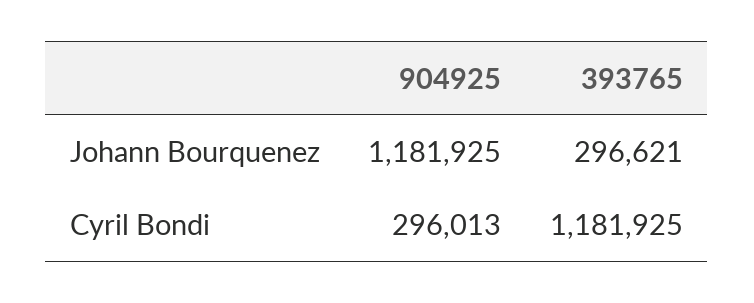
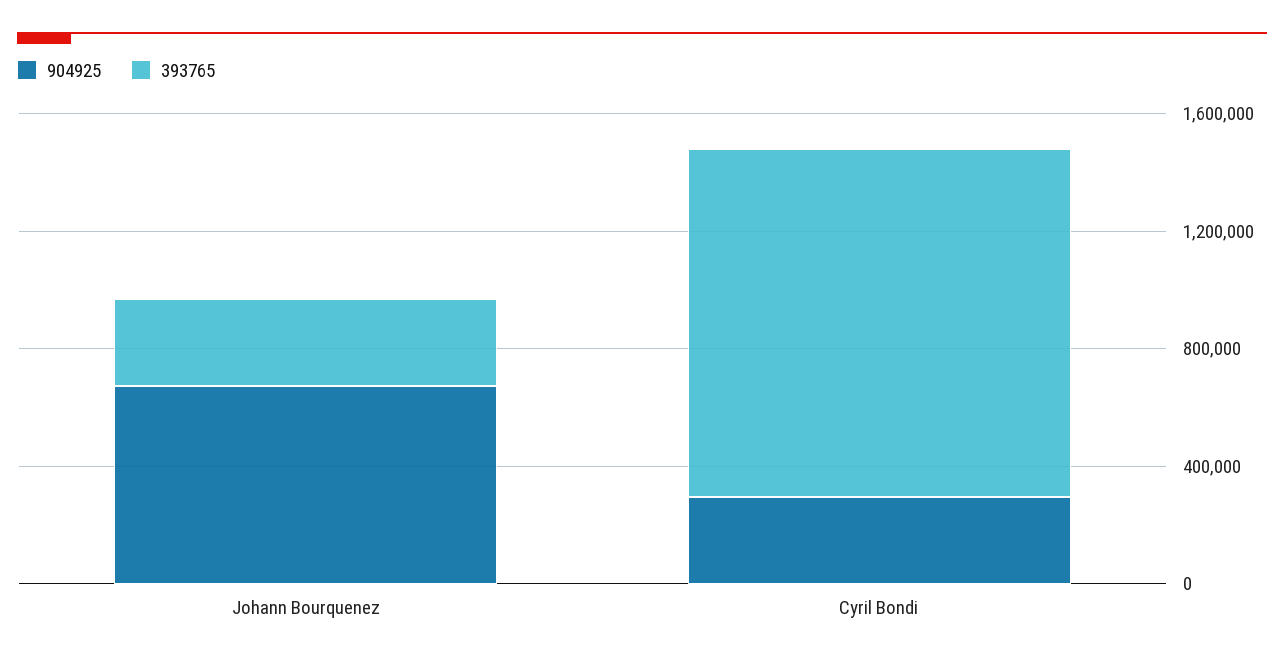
904925, Johann Bourquenez: 1181925 -> 700000

